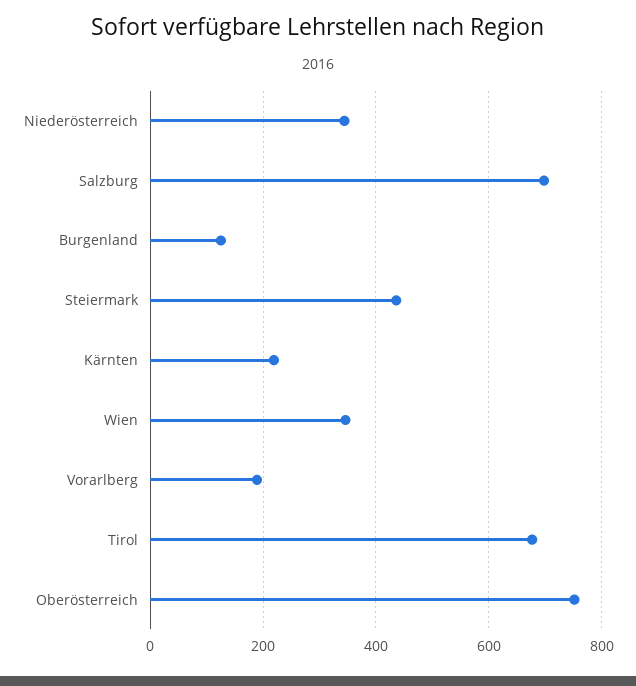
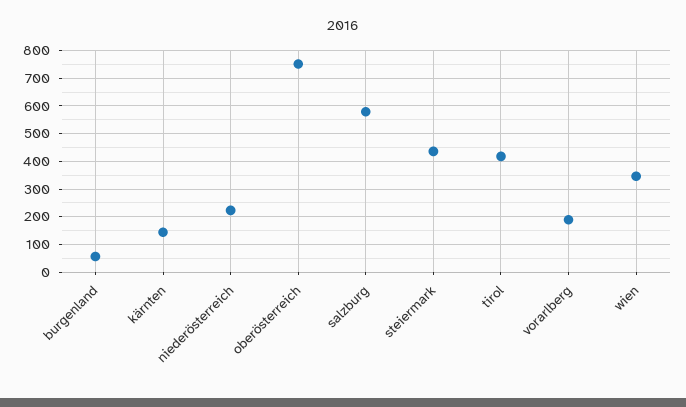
Niederösterreich: 340 -> 225
Salzburg: 700 -> 575
Burgenland: 120 -> 50
Kärnten: 220 -> 150
Tirol: 680 -> 425

